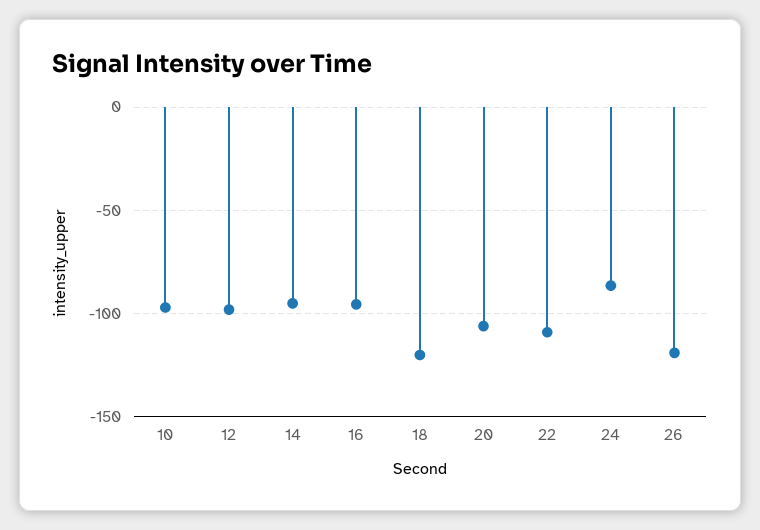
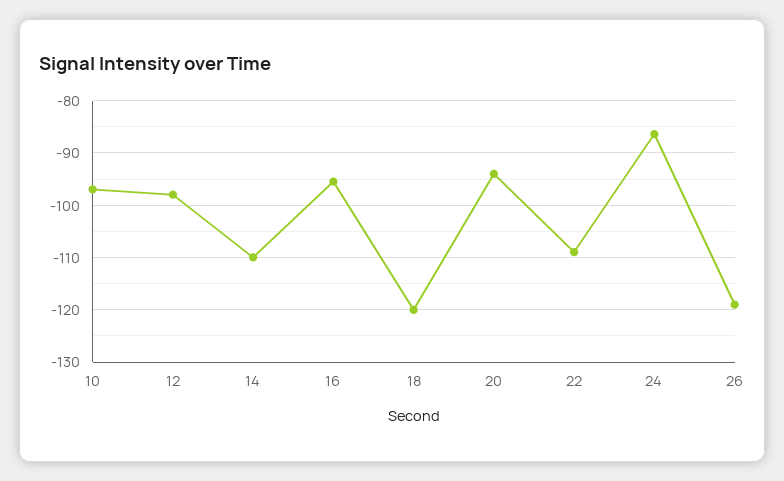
14: -95 -> -110
20: -105 -> -94

